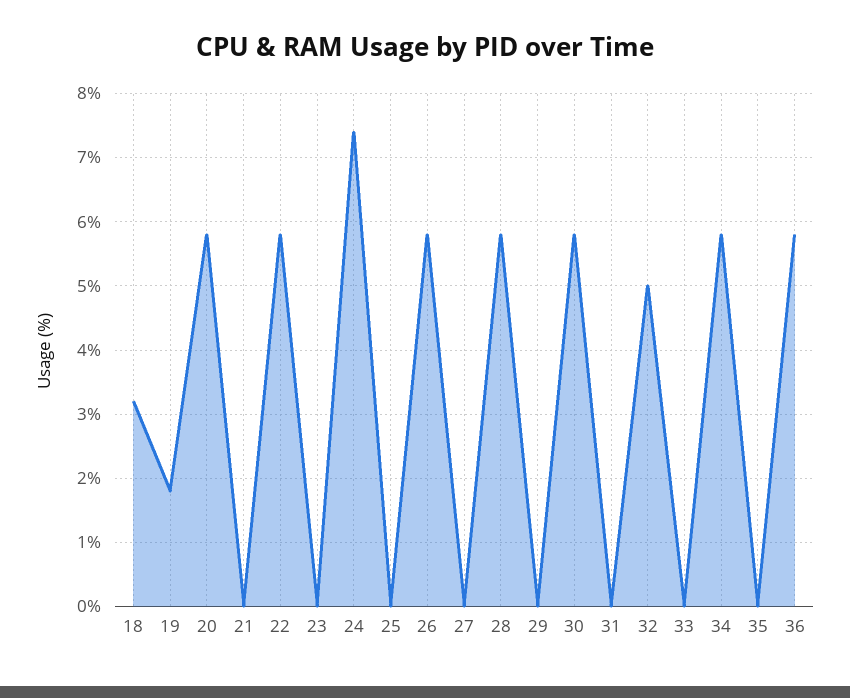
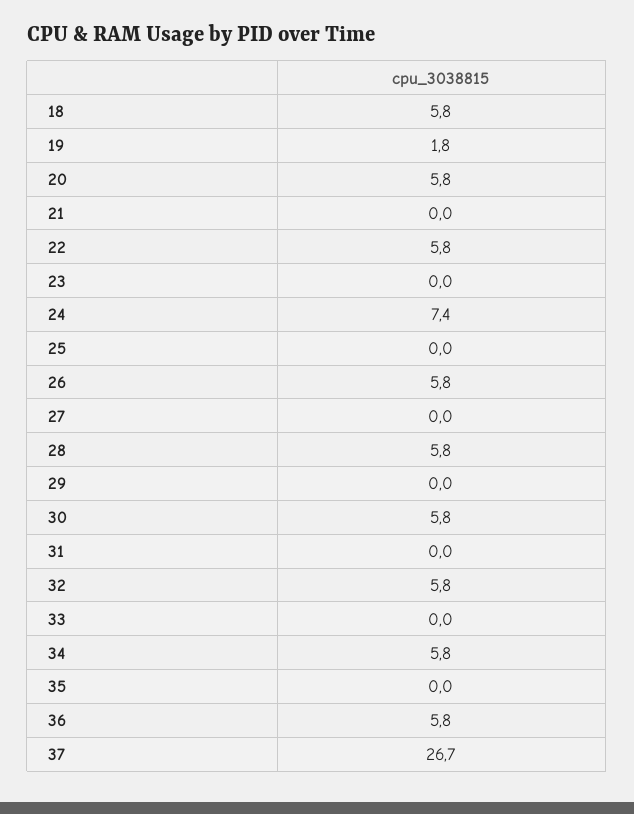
18: 3.2 -> 5.8
32: 5 -> 5.8
37: none -> 26.7

